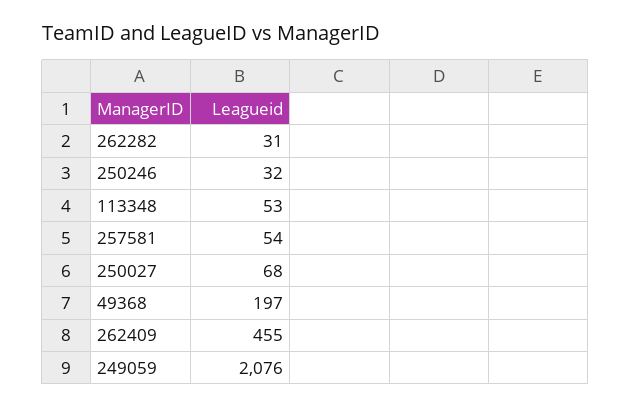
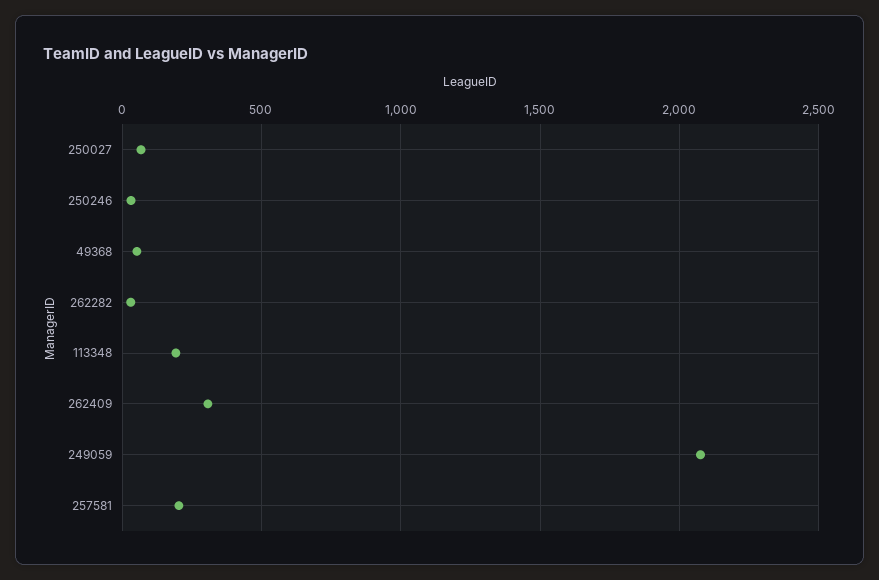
113348: 53 -> 200
257581: 54 -> 200
49368: 197 -> 50
262409: 455 -> 300

